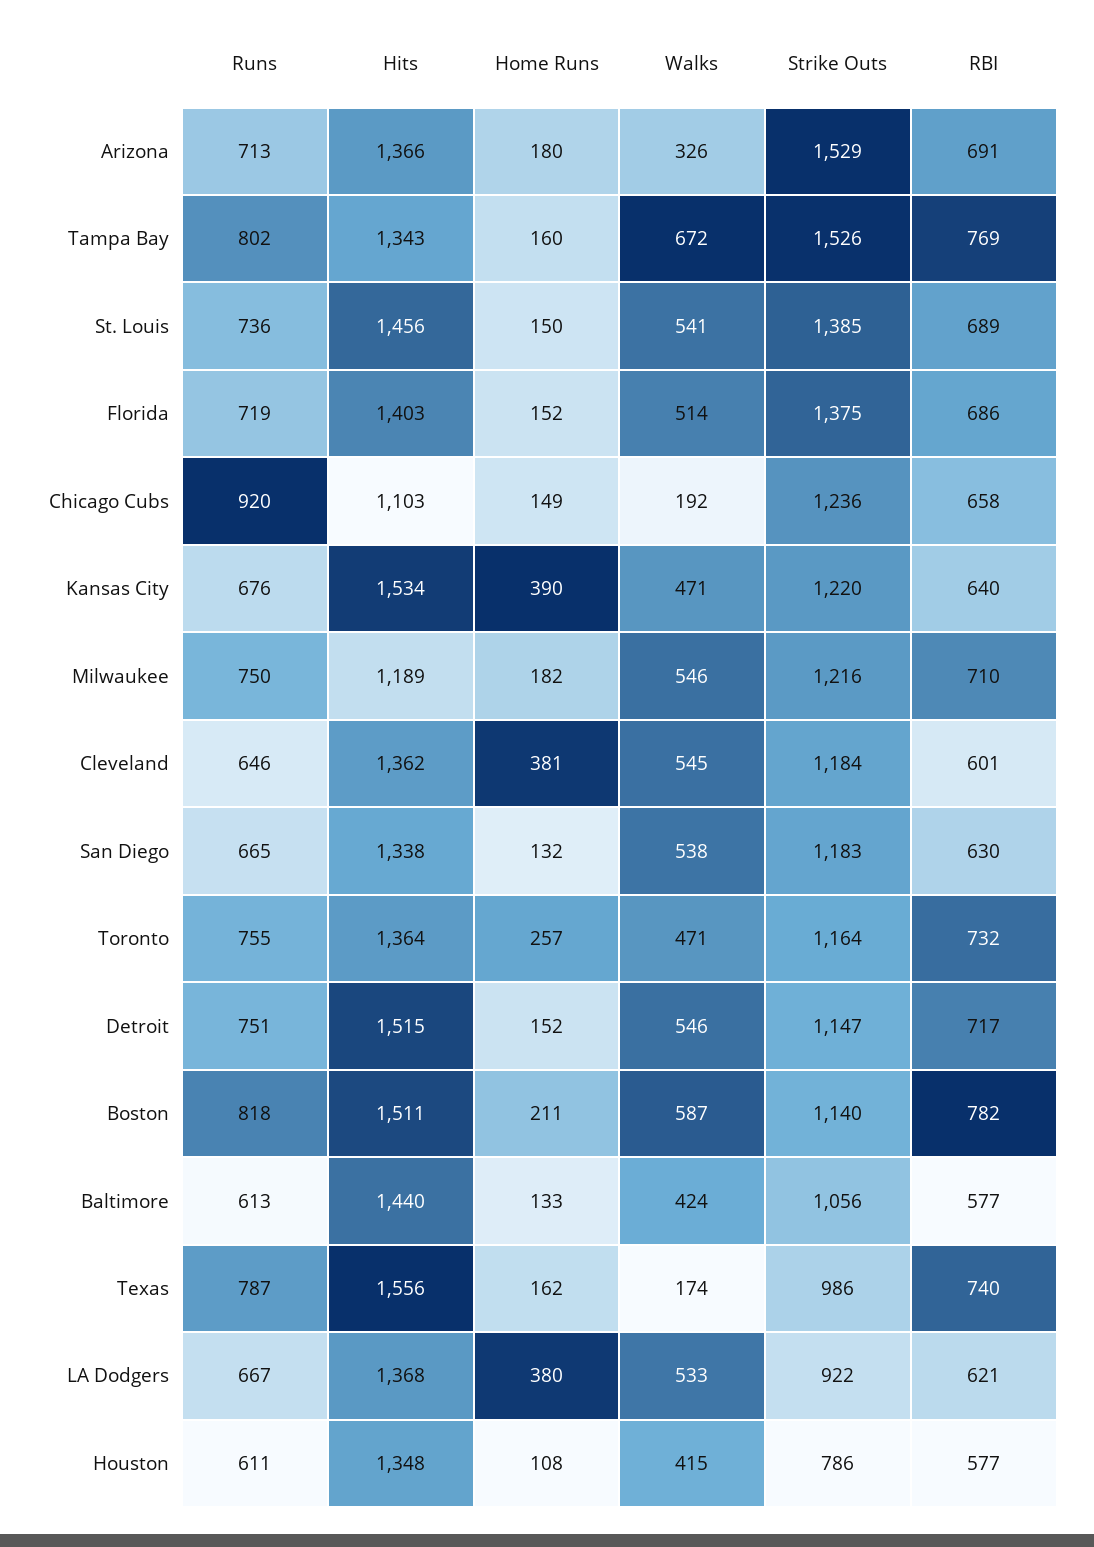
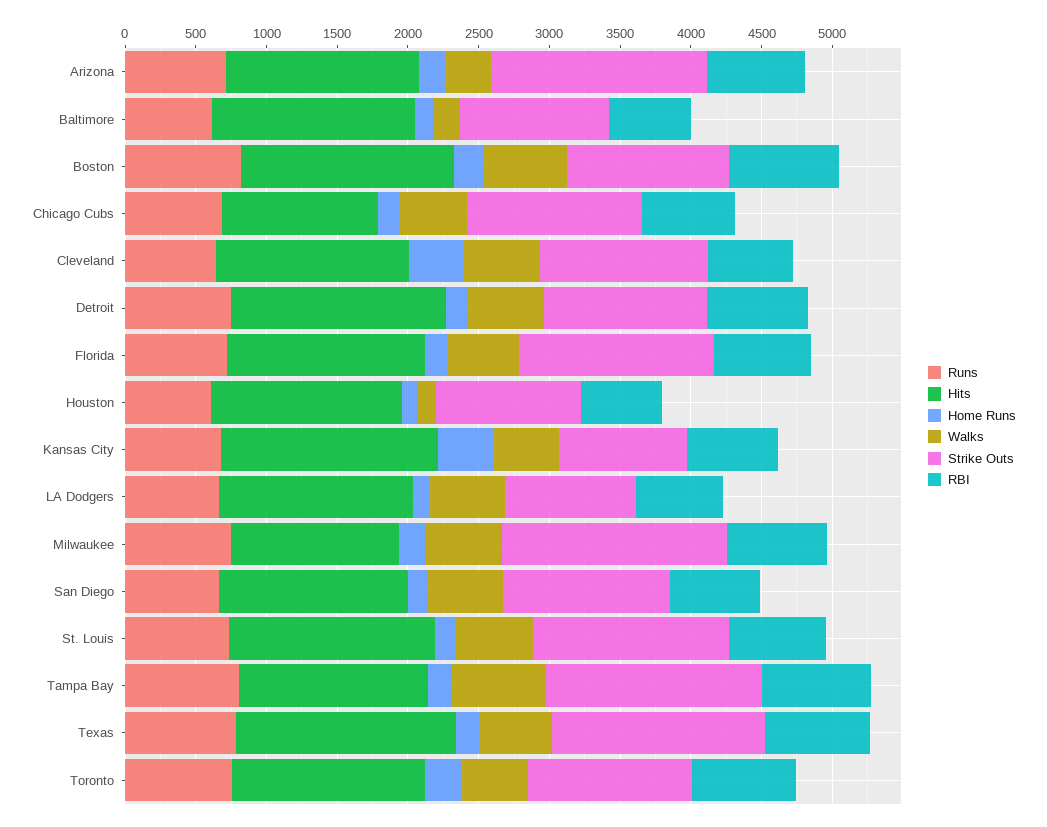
Runs, Chicago Cubs: 920 -> 700
Walks, Chicago Cubs: 192 -> 500
Strike Outs, Kansas City: 1220 -> 900
Strike Outs, Milwaukee: 1216 -> 1600
Walks, Baltimore: 424 -> 200
Walks, Texas: 174 -> 500
Strike Outs, Texas: 986 -> 1500
Home Runs, LA Dodgers: 380 -> 100
Walks, Houston: 415 -> 100
Strike Outs, Houston: 786 -> 1000

